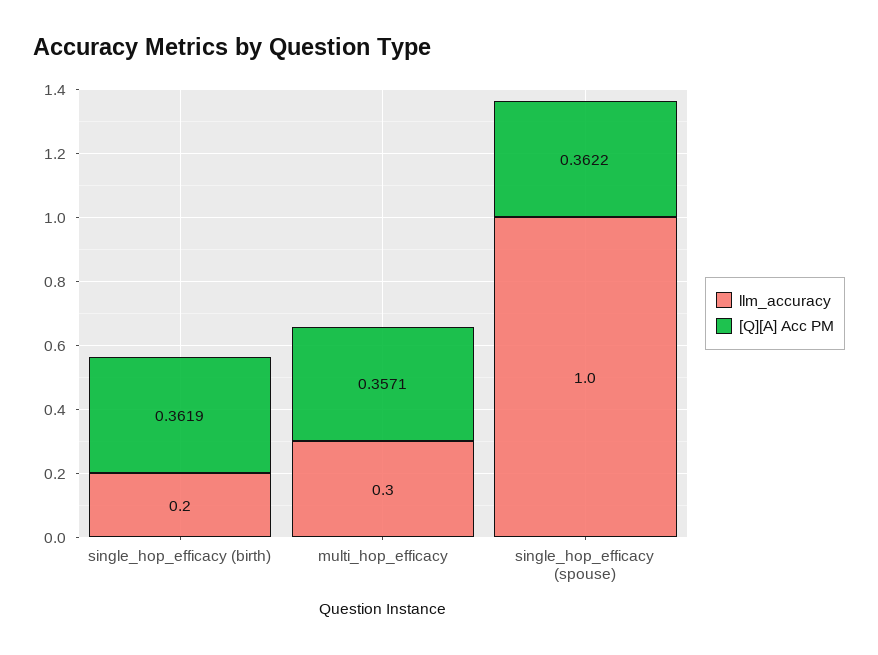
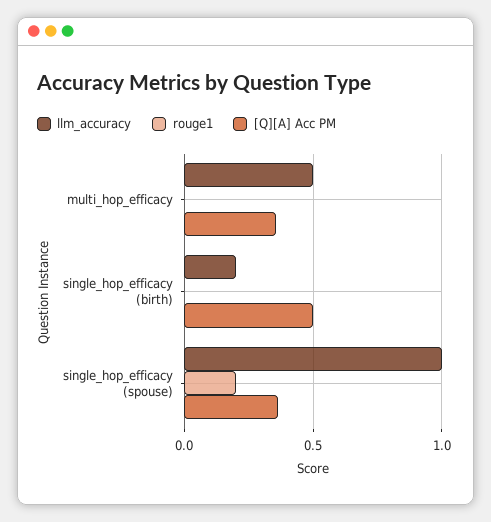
[Q][A] Acc PM, single_hop_efficacy (birth): 0.3619 -> 0.5
llm_accuracy, multi_hop_efficacy: 0.3 -> 0.5
rouge1, multi_hop_efficacy: none -> 0
rouge1, single_hop_efficacy (birth): none -> 0
rouge1, single_hop_efficacy (spouse): none -> 0.2

